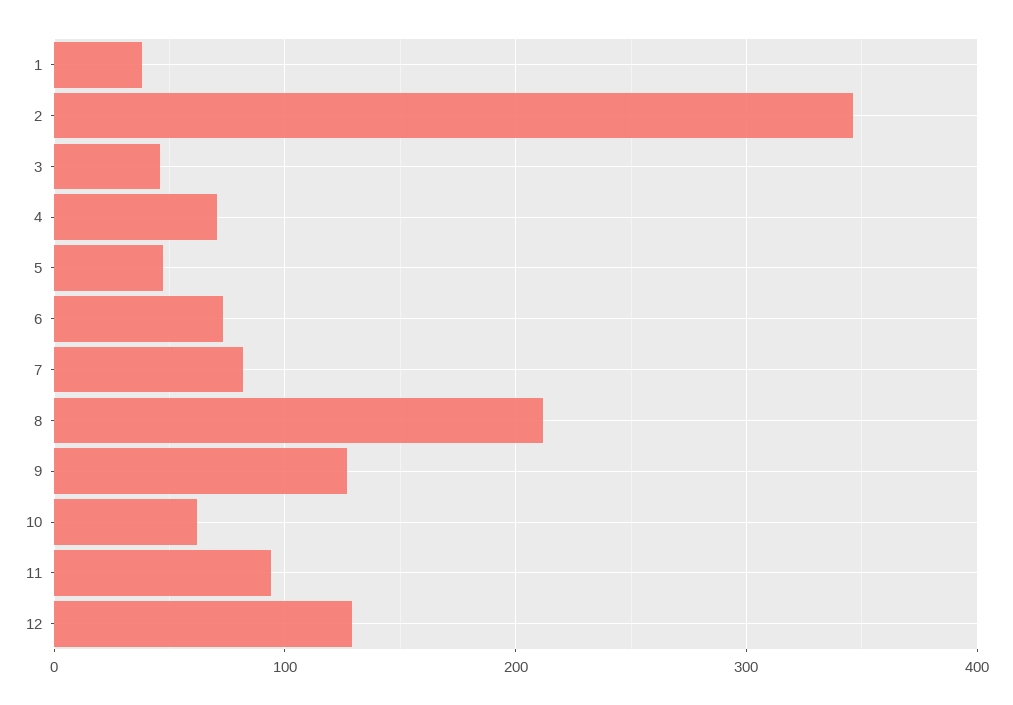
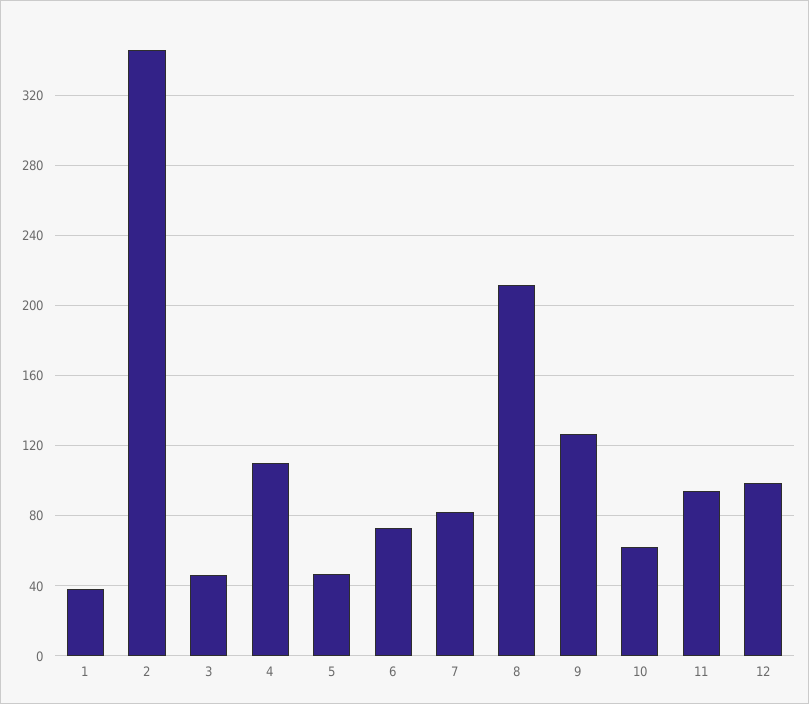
4: 70 -> 110
12: 130 -> 100

